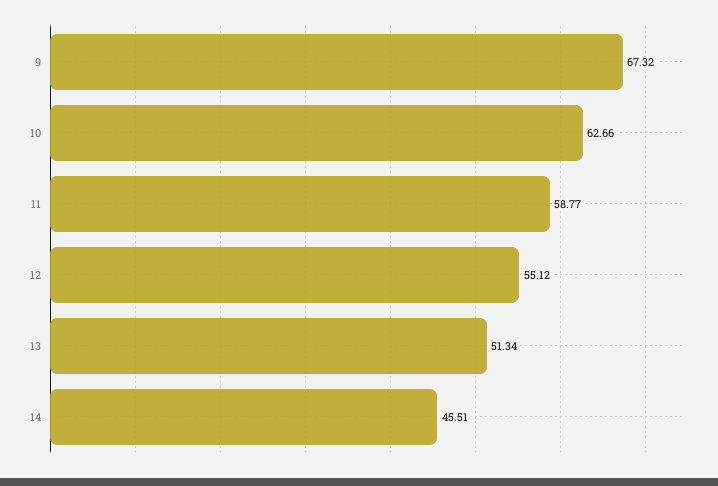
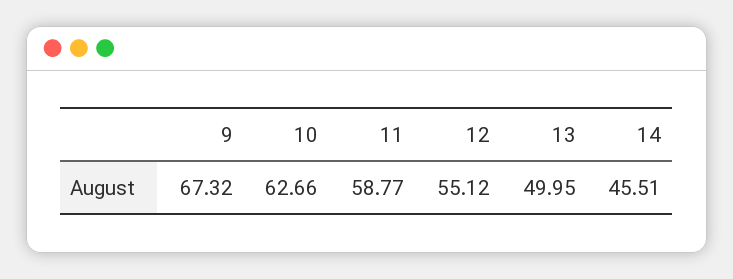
13: 51.34 -> 49.95

